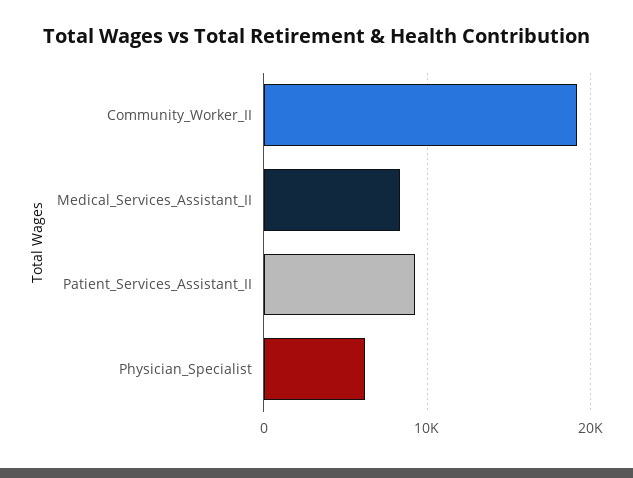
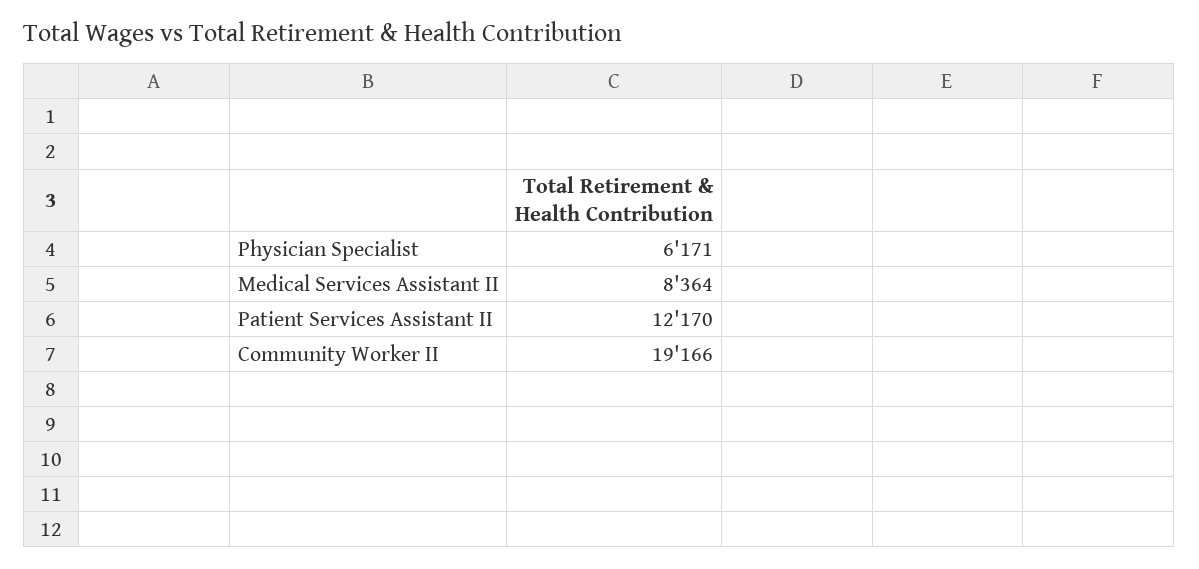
Patient_Services_Assistant_II: 9000 -> 12170

